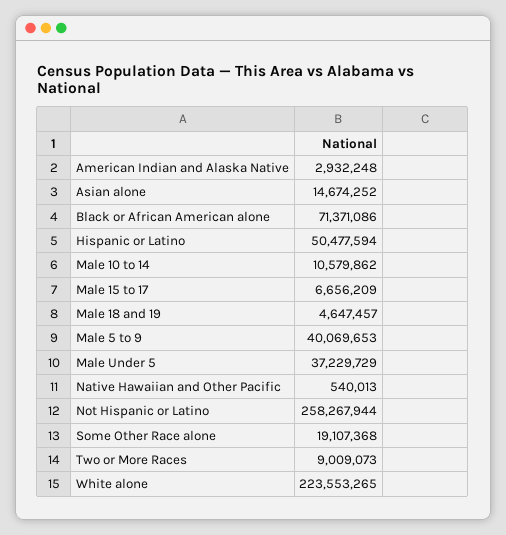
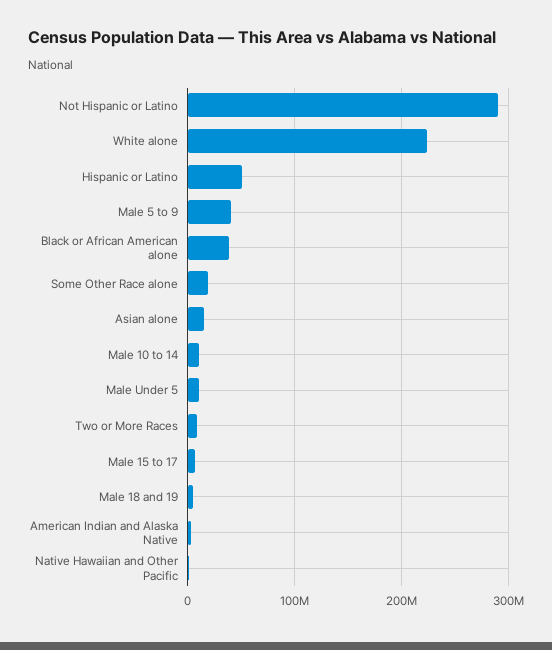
Black or African American alone: 71371086 -> 40000000
Male Under 5: 37229729 -> 10000000
Not Hispanic or Latino: 258267944 -> 290000000

